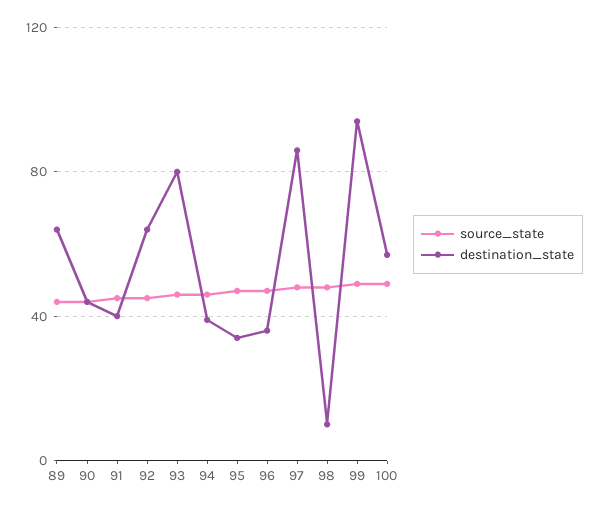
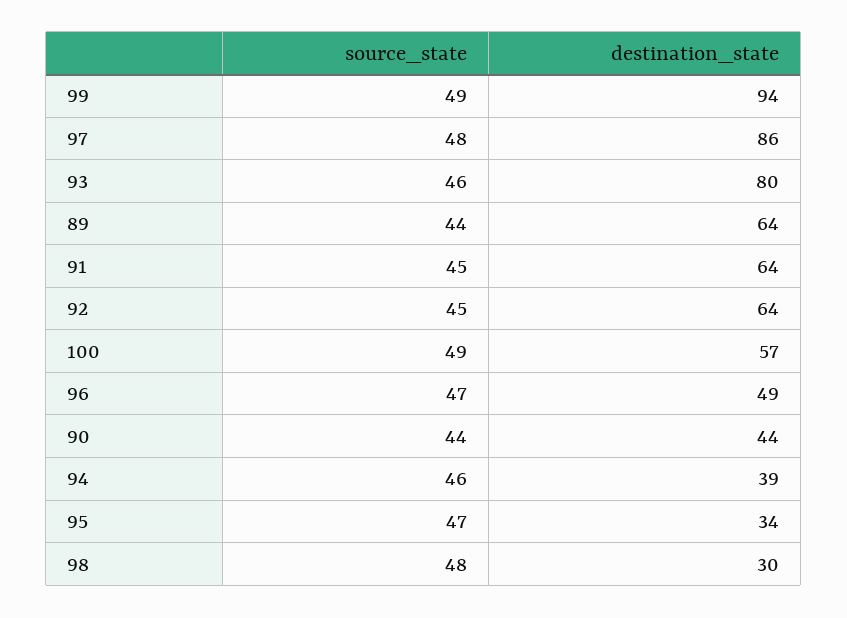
destination_state, 91: 40 -> 64
destination_state, 96: 35 -> 49
destination_state, 98: 10 -> 30

